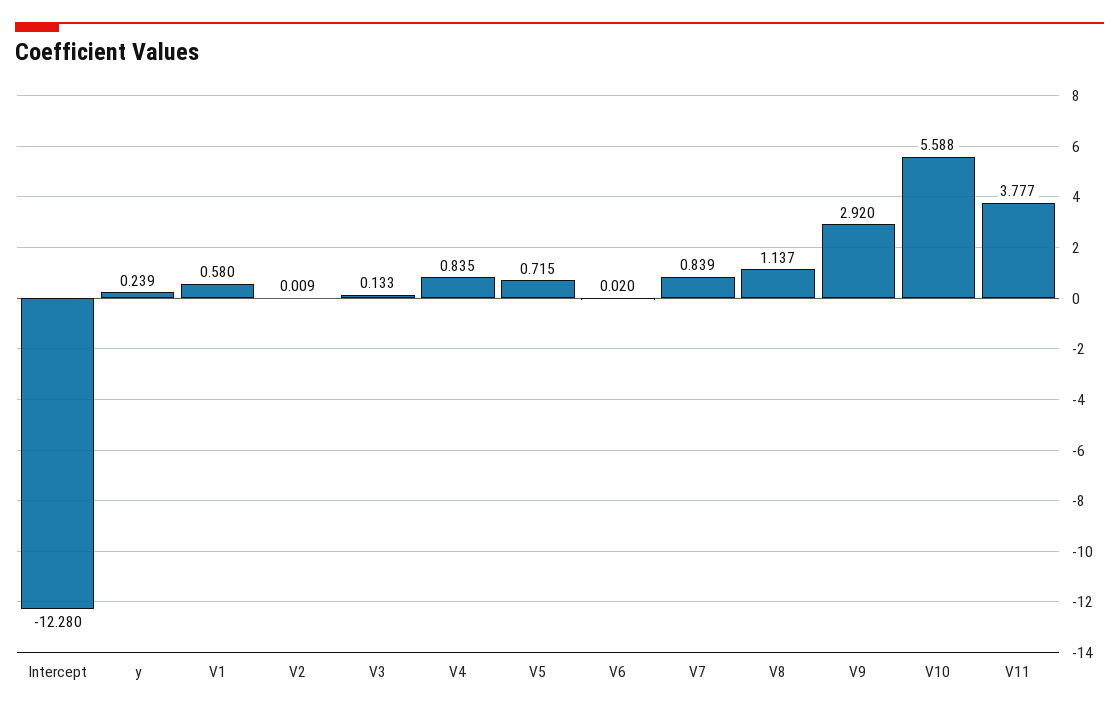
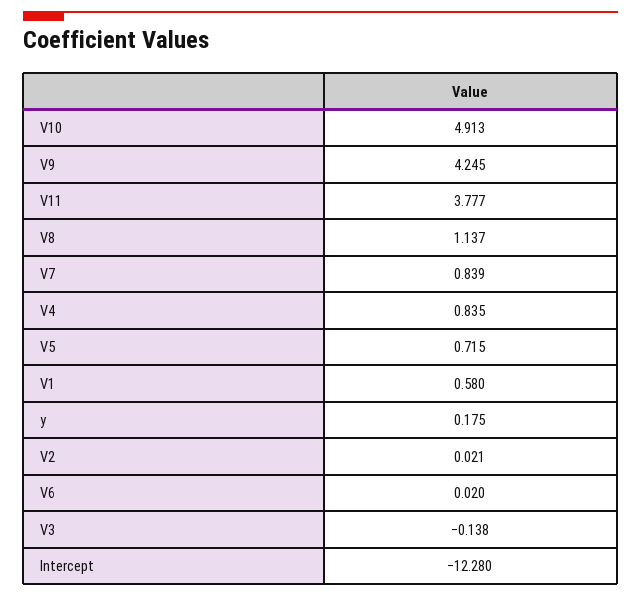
y: 0.239 -> 0.175
V2: 0.009 -> 0.021
V3: 0.133 -> -0.138
V9: 2.92 -> 4.245
V10: 5.588 -> 4.913

